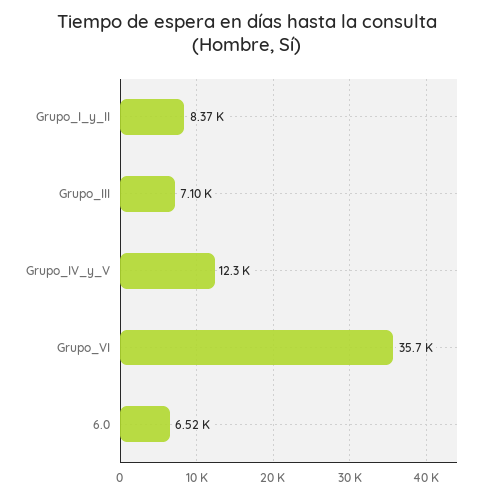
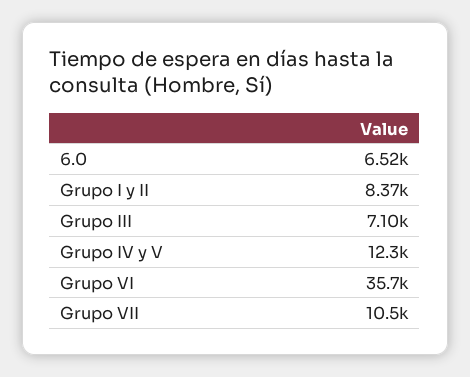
Grupo VII: none -> 10500

